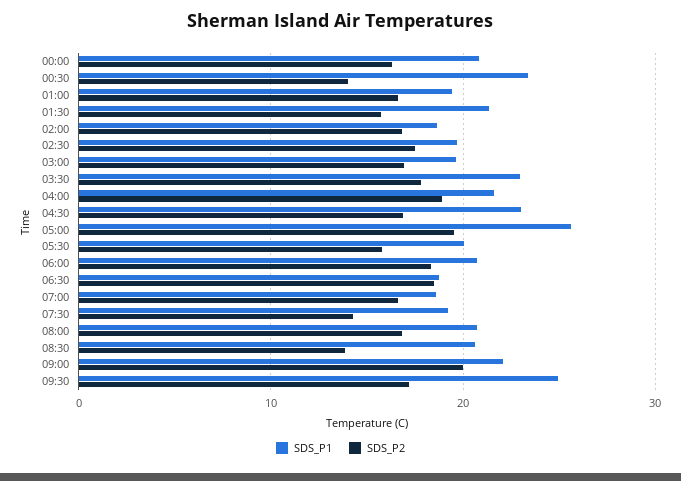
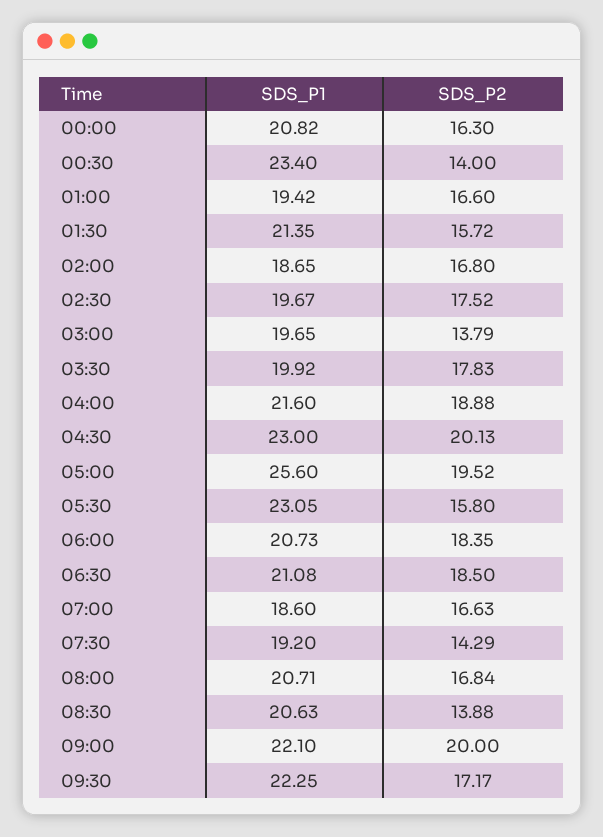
SDS_P2, 03:00: 17 -> 13.79
SDS_P1, 03:30: 23 -> 19.92
SDS_P2, 04:30: 17 -> 20.13
SDS_P1, 05:30: 20 -> 23.05
SDS_P1, 06:30: 19 -> 21.08
SDS_P1, 09:30: 25 -> 22.25

